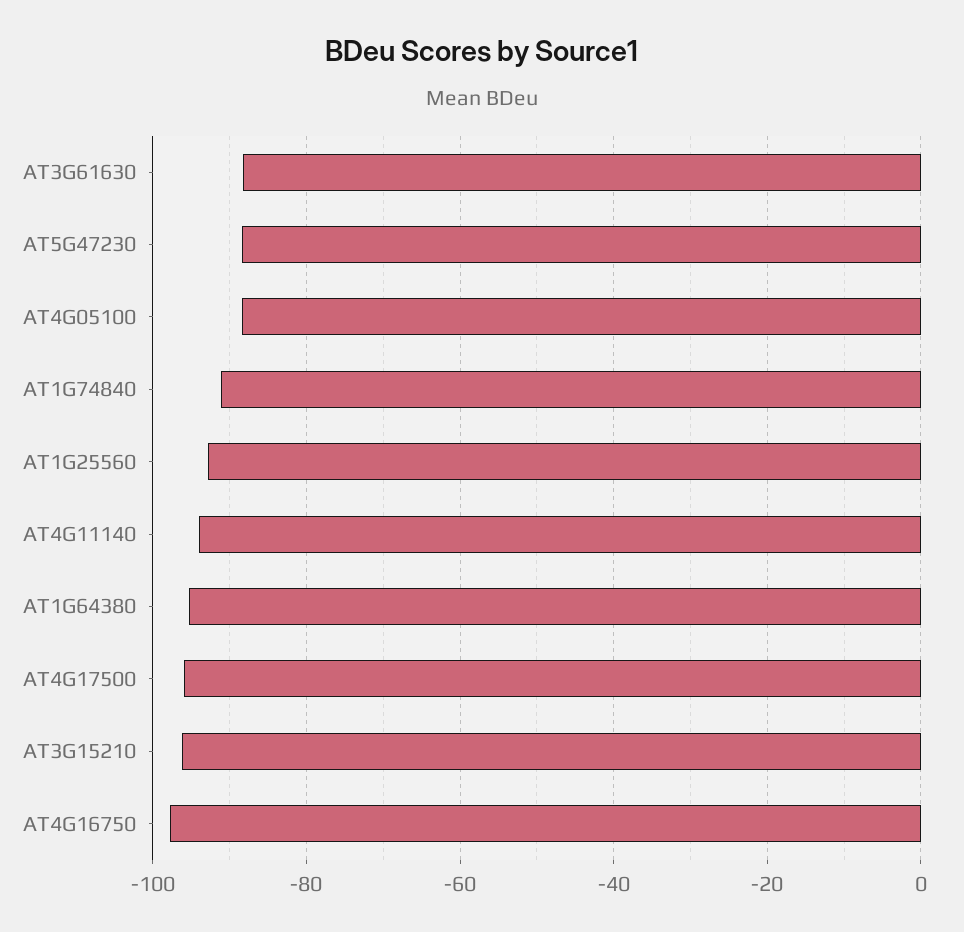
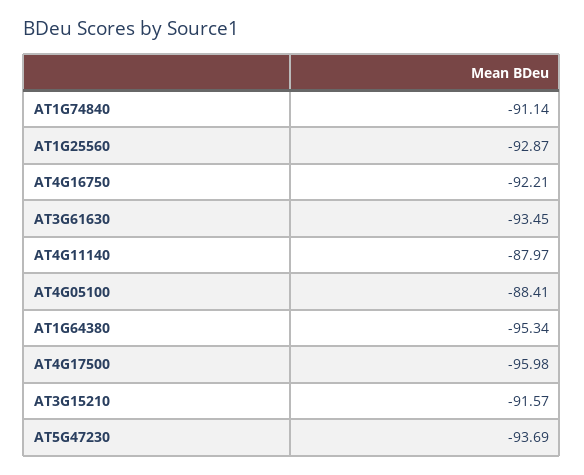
AT3G61630: -88 -> -93.45
AT5G47230: -88 -> -93.69
AT4G11140: -94 -> -87.97
AT3G15210: -96 -> -91.57
AT4G16750: -98 -> -92.21

